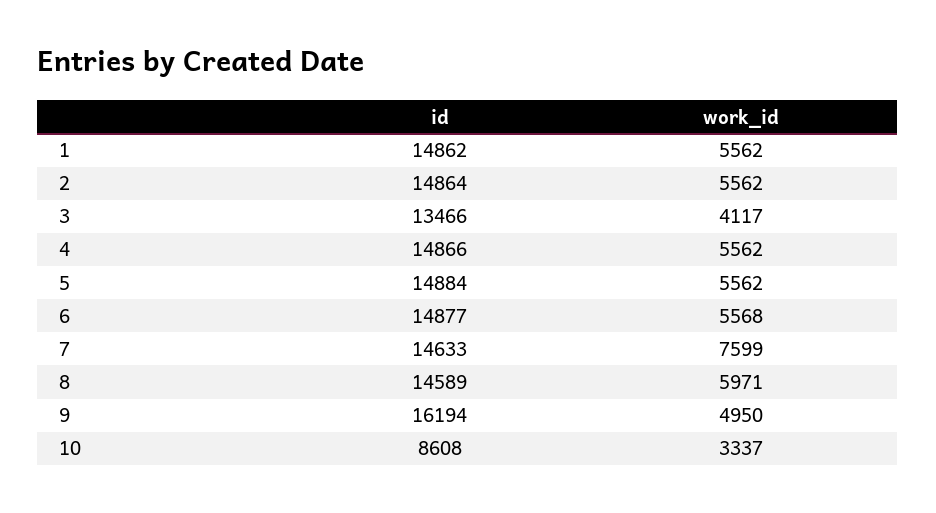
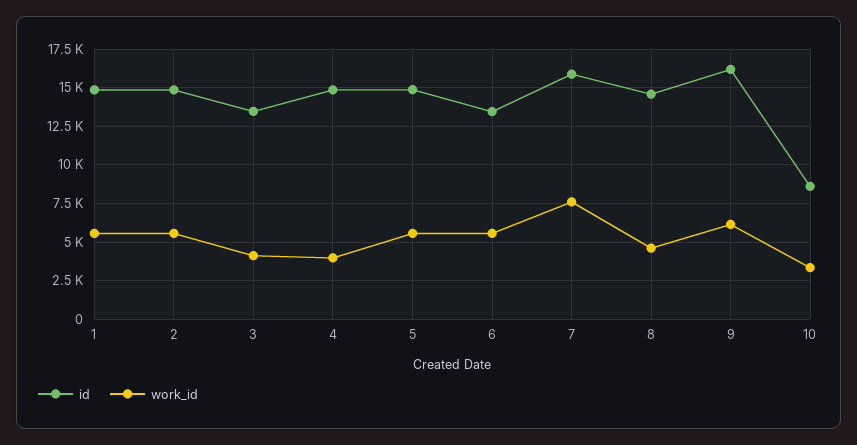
work_id, 4: 5562 -> 4000
id, 6: 14877 -> 13500
id, 7: 14633 -> 16000
work_id, 8: 5971 -> 4500
work_id, 9: 4950 -> 6000

